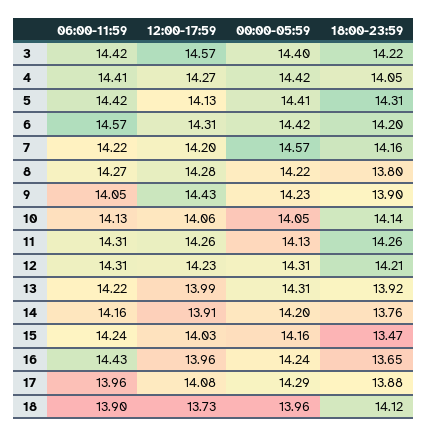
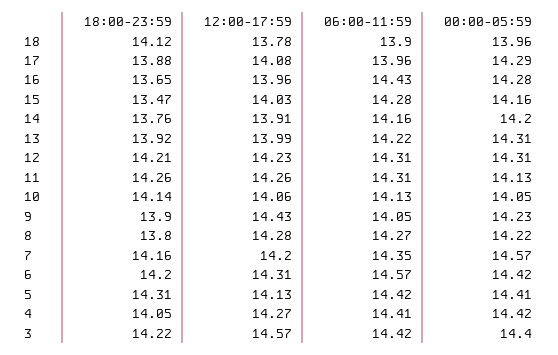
06:00-11:59, 7: 14.22 -> 14.35
06:00-11:59, 15: 14.24 -> 14.28
00:00-05:59, 16: 14.24 -> 14.28
12:00-17:59, 18: 13.73 -> 13.78

